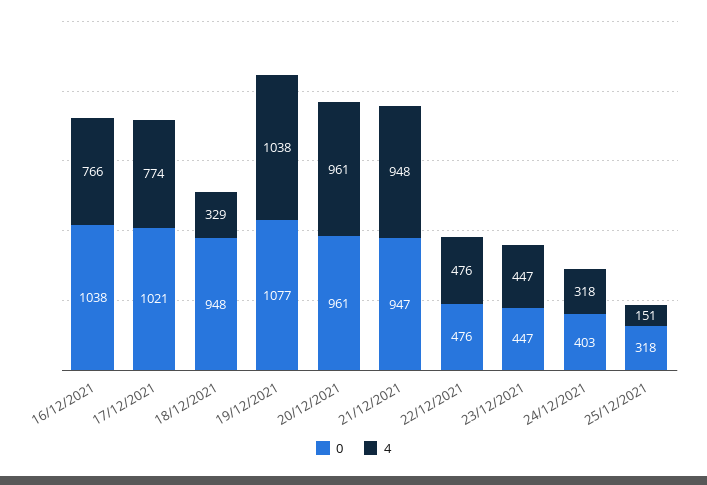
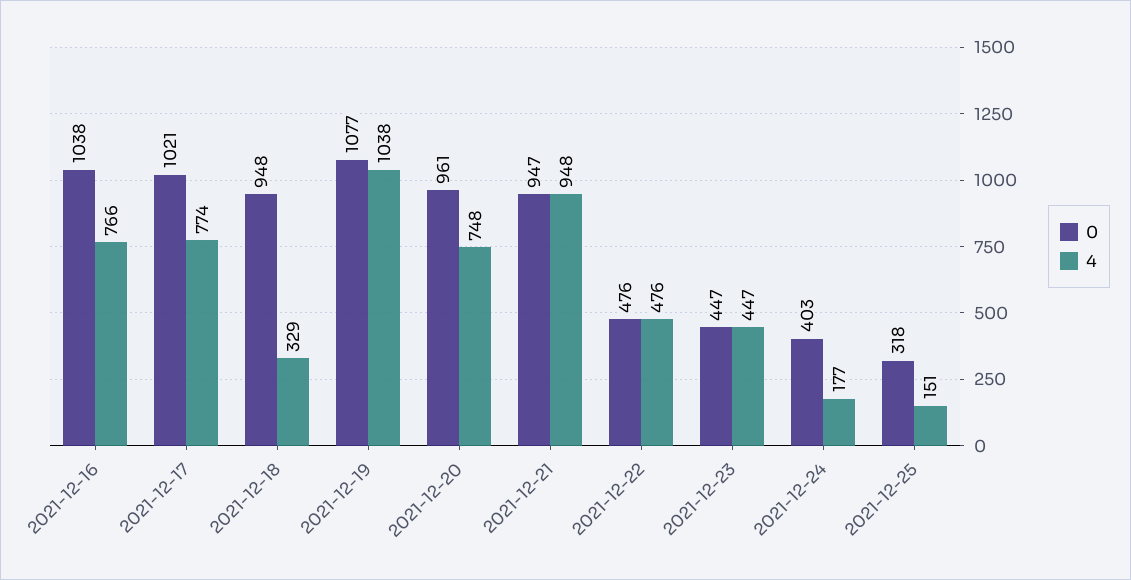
4, 20/12/2021: 961 -> 748
4, 24/12/2021: 318 -> 177

